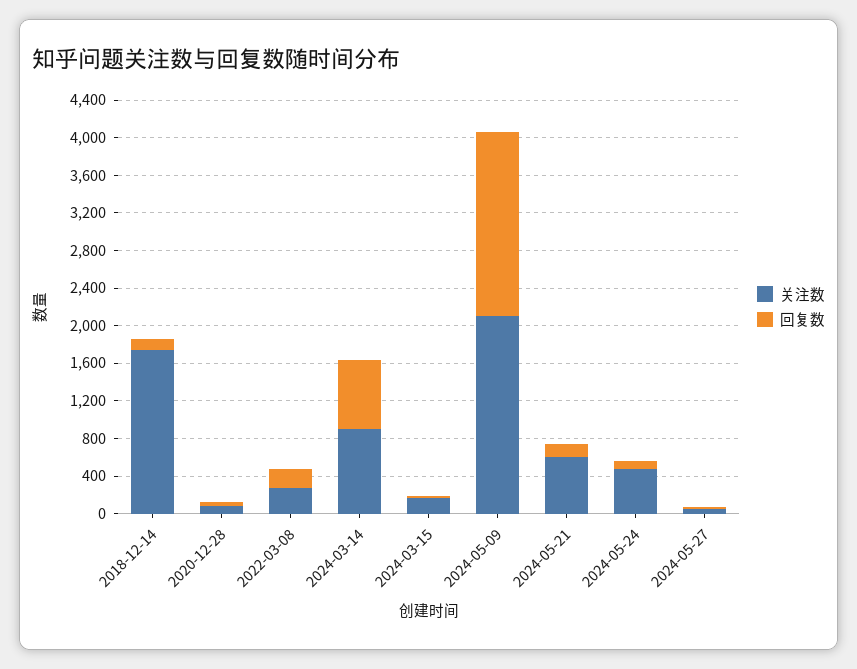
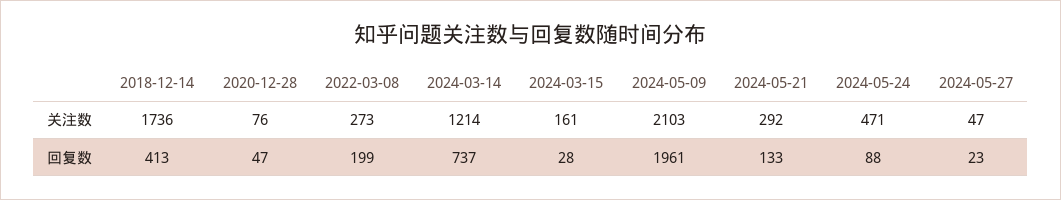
回复数, 2018-12-14: 100 -> 413
关注数, 2024-03-14: 900 -> 1214
关注数, 2024-05-21: 600 -> 292

